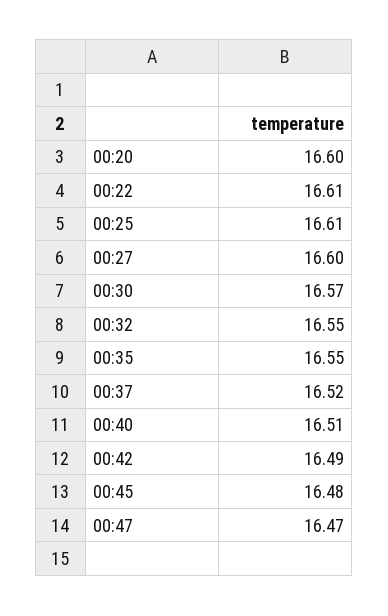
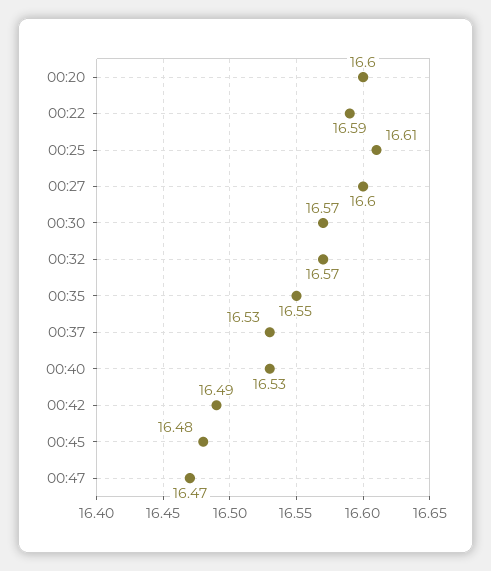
00:22: 16.61 -> 16.59
00:32: 16.55 -> 16.57
00:37: 16.52 -> 16.53
00:40: 16.51 -> 16.53

